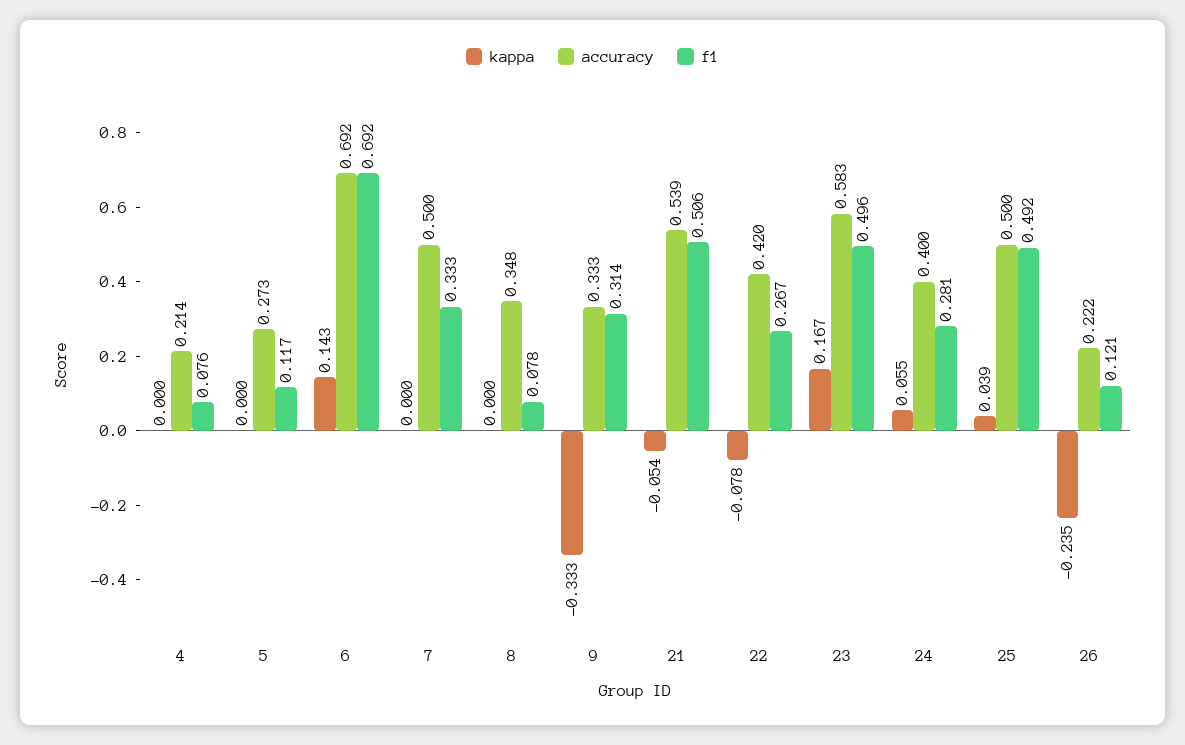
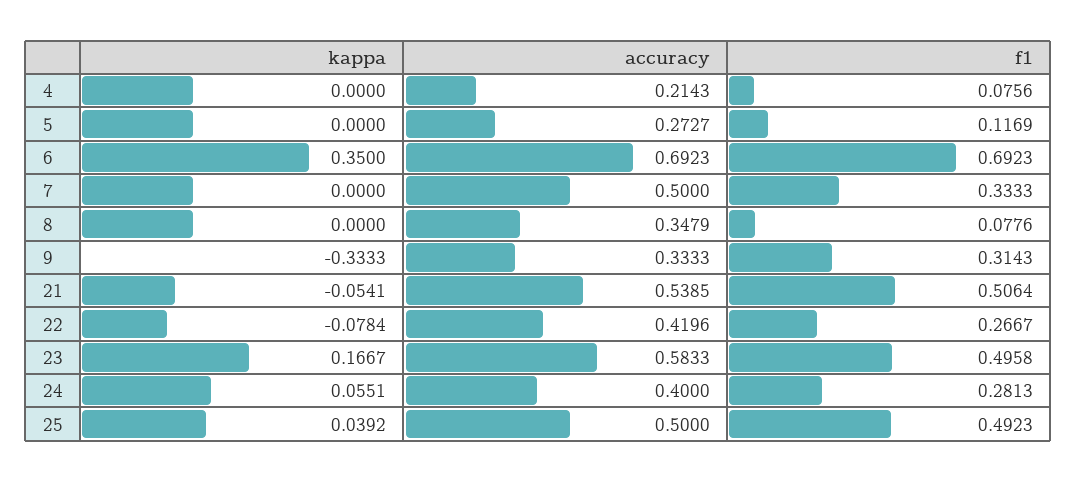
kappa, 6: 0.143 -> 0.35
kappa, 26: -0.235 -> none
accuracy, 26: 0.222 -> none
f1, 26: 0.121 -> none

